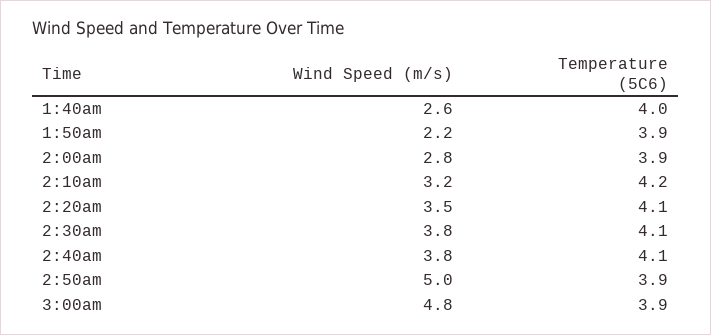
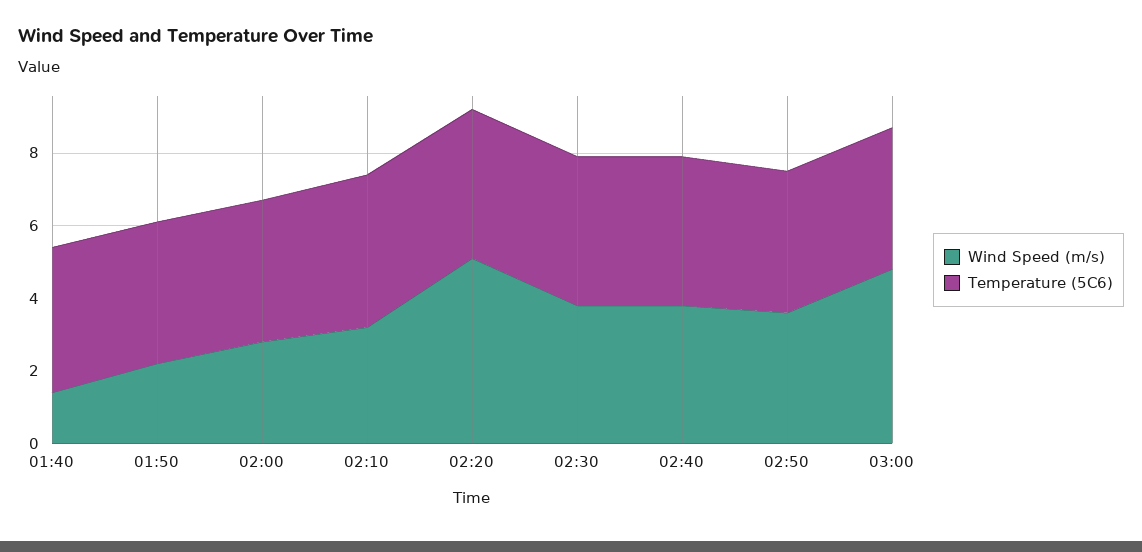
Wind Speed (m/s), 1:40am: 2.6 -> 1.5
Wind Speed (m/s), 2:20am: 3.5 -> 5
Wind Speed (m/s), 2:50am: 5 -> 3.5

